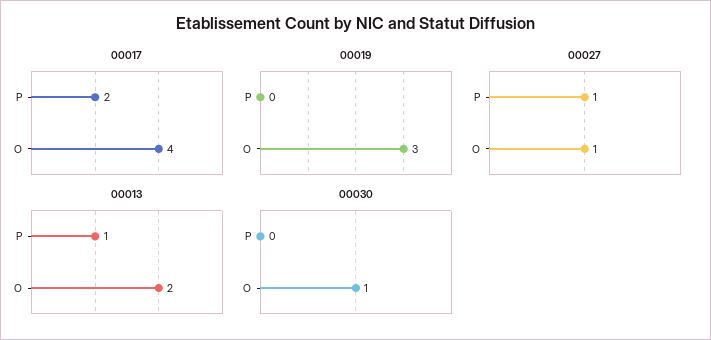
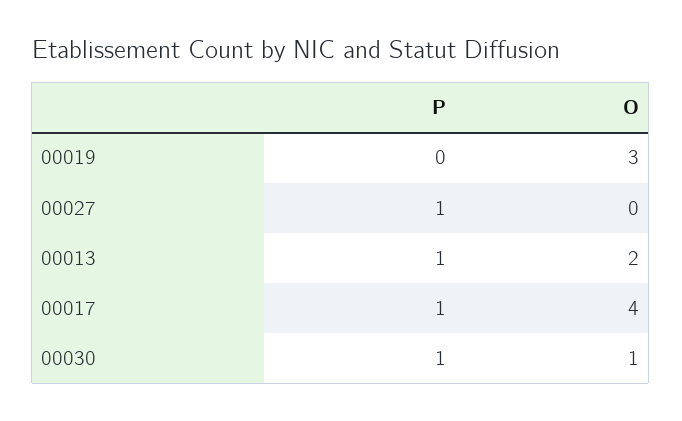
00017, P: 2 -> 1
00027, O: 1 -> 0
00030, P: 0 -> 1

